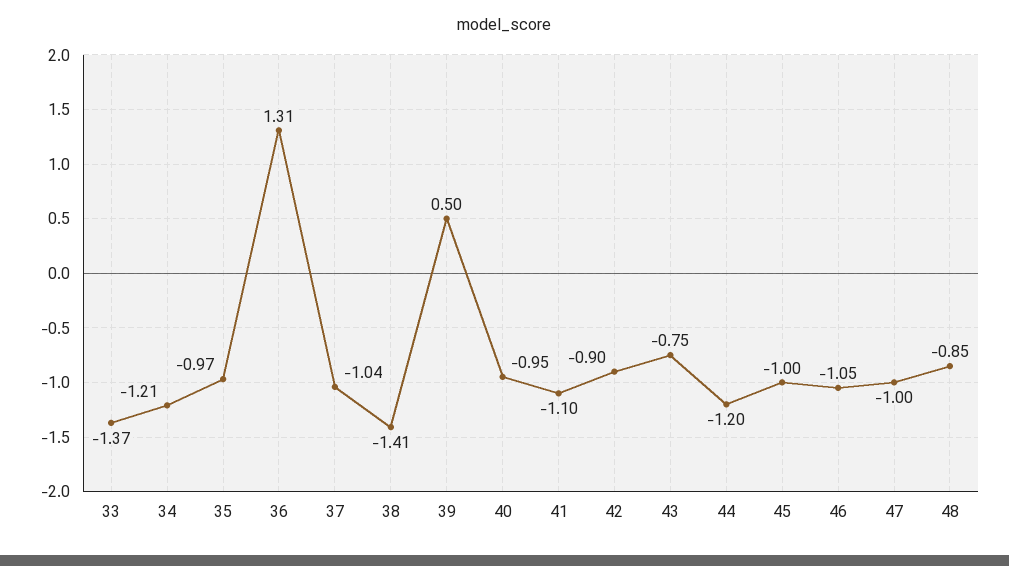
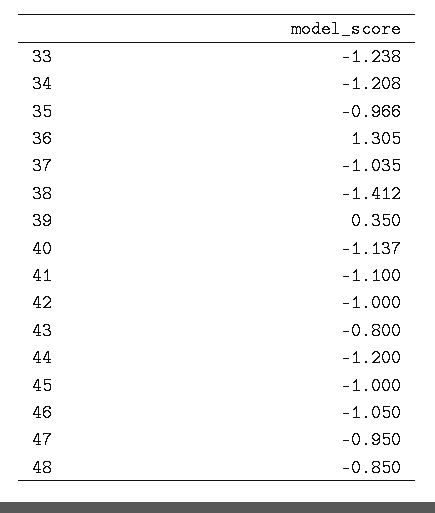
33: -1.37 -> -1.238
39: 0.5 -> 0.35
40: -0.95 -> -1.137
42: -0.9 -> -1
43: -0.75 -> -0.8
47: -1 -> -0.95

